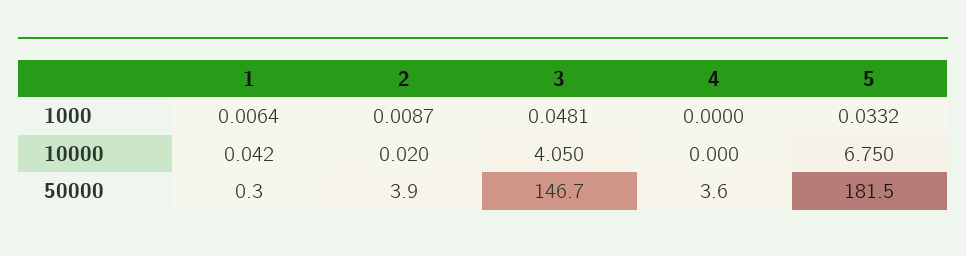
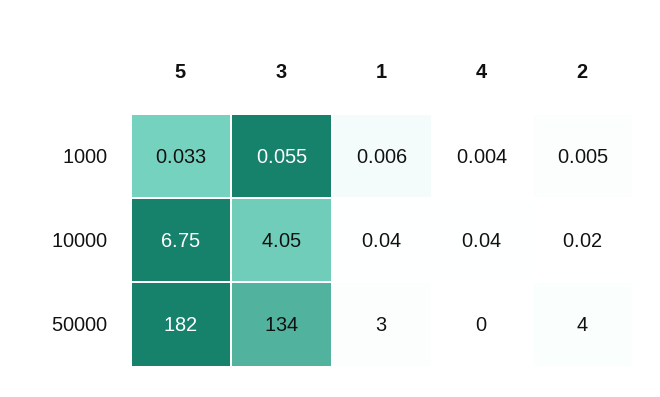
2, 1000: 0.0087 -> 0.005
3, 1000: 0.0481 -> 0.055
4, 1000: 0 -> 0.004
4, 10000: 0 -> 0.04
1, 50000: 0.3 -> 3
3, 50000: 146.7 -> 134
4, 50000: 3.6 -> 0

